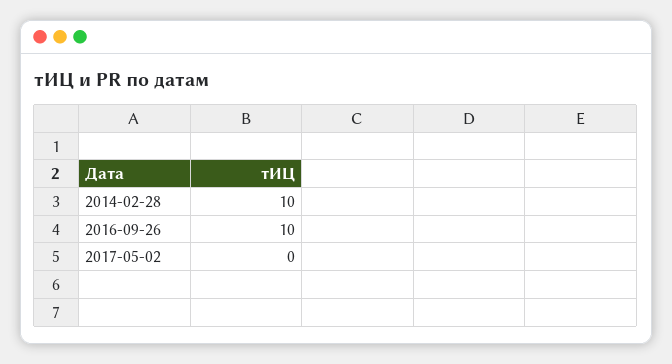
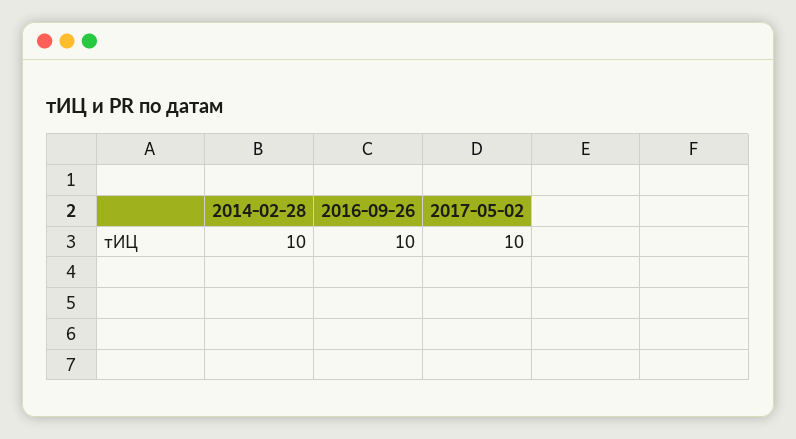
2017-05-02: 0 -> 10

